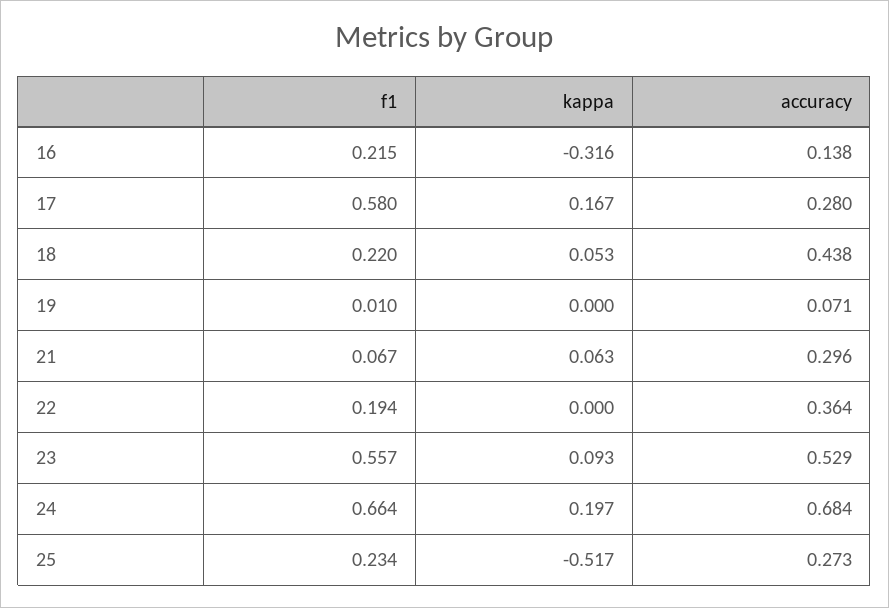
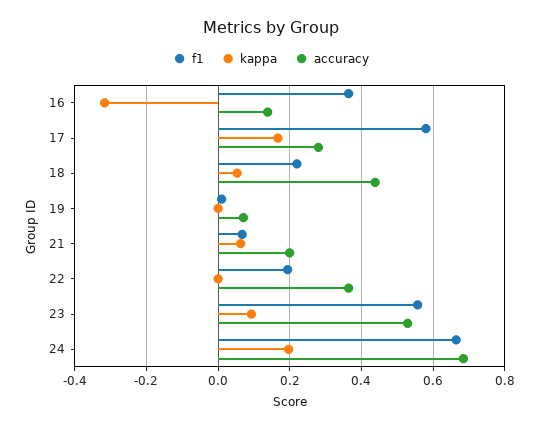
f1, 16: 0.215 -> 0.36
accuracy, 21: 0.296 -> 0.2
f1, 25: 0.234 -> none
kappa, 25: -0.517 -> none
accuracy, 25: 0.273 -> none

